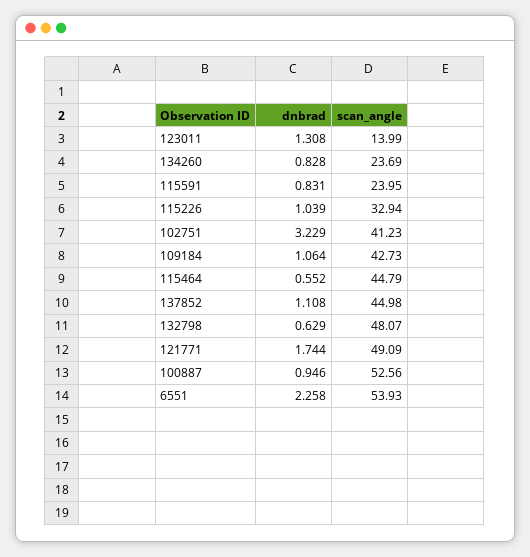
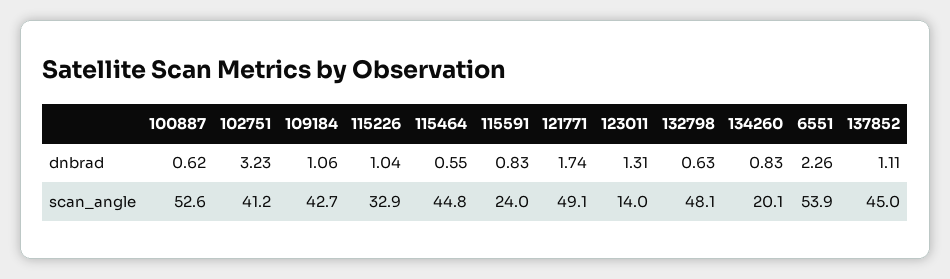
scan_angle, 134260: 23.69 -> 20.1
dnbrad, 100887: 0.946 -> 0.62

